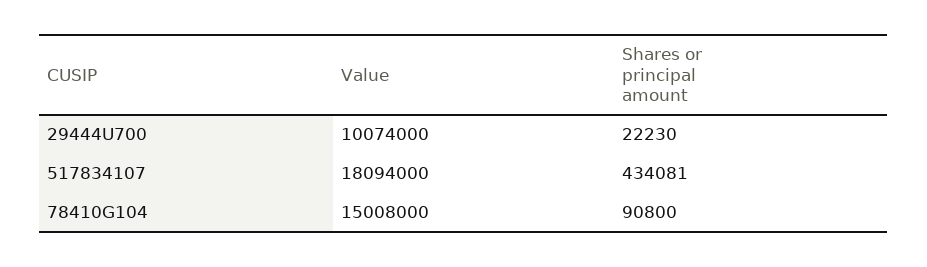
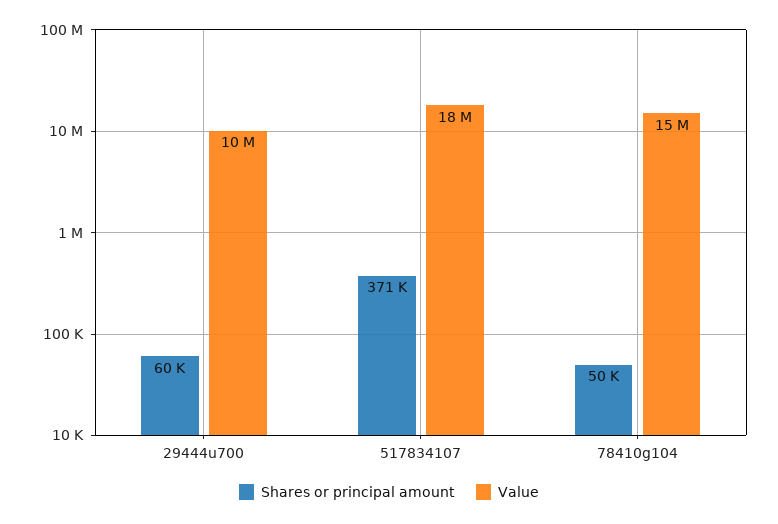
Shares or principal amount, 29444U700: 22230 -> 60000
Shares or principal amount, 517834107: 434081 -> 371000
Shares or principal amount, 78410G104: 90800 -> 50000

